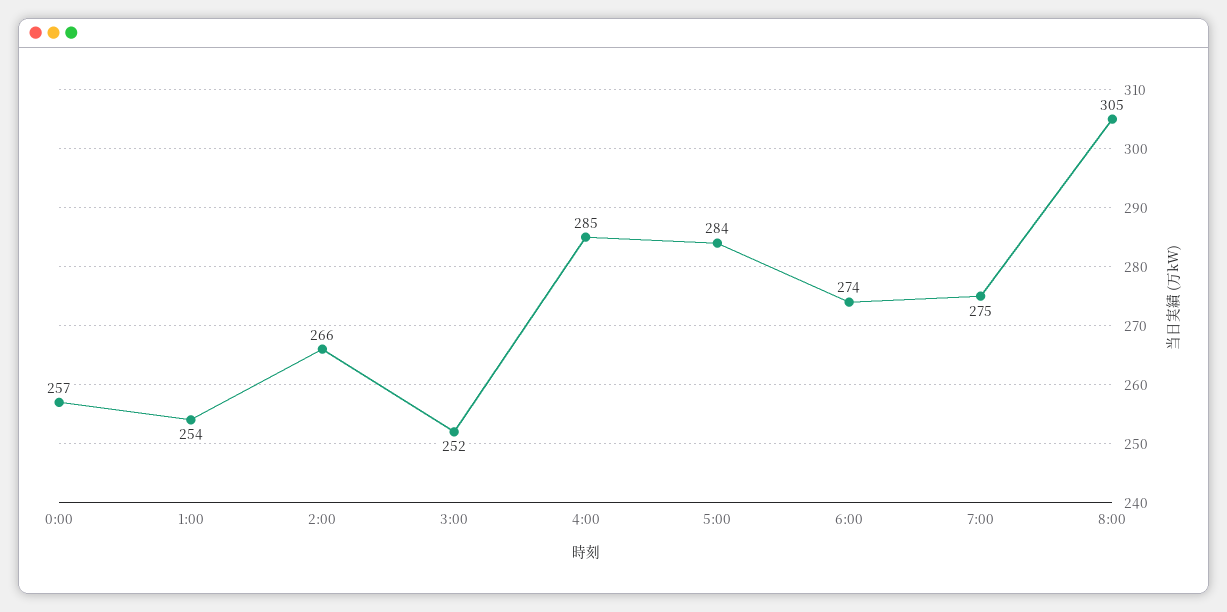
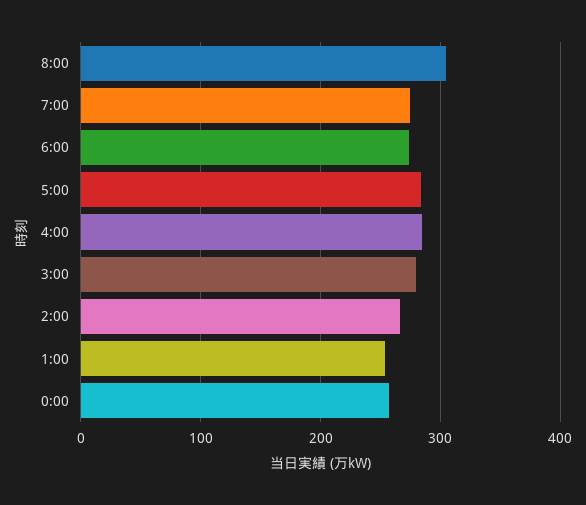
3:00: 252 -> 280

